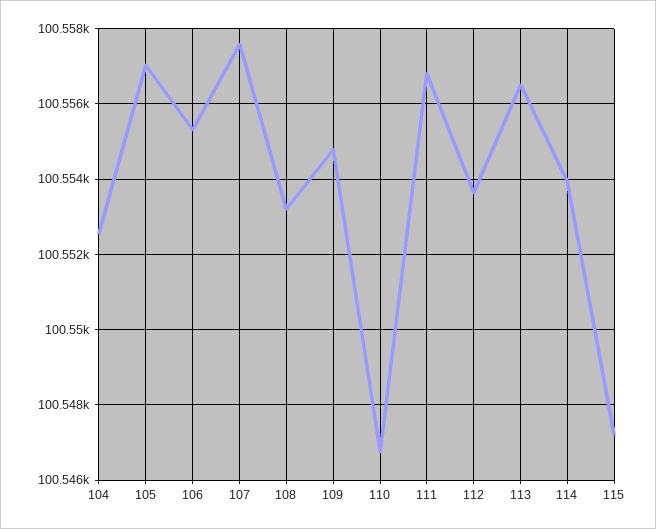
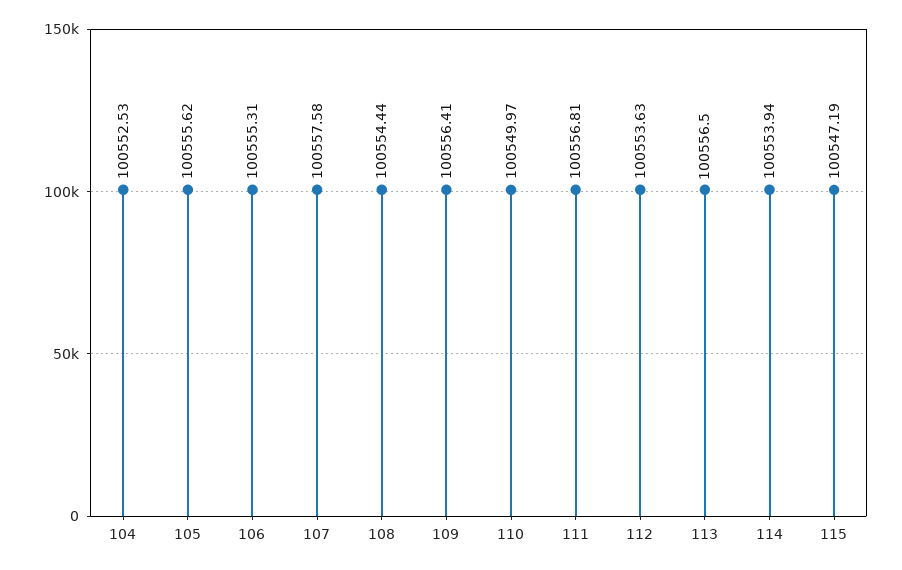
105: 100557 -> 100555.62
108: 100553.2 -> 100554.44
109: 100554.8 -> 100556.41
110: 100546.8 -> 100549.97

